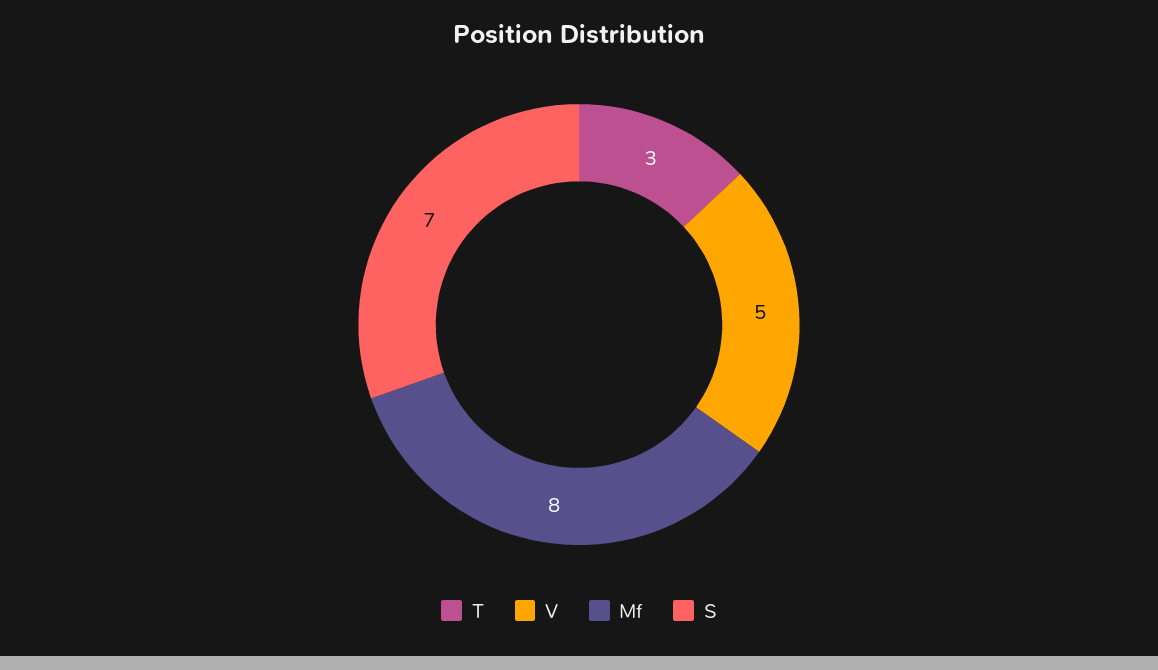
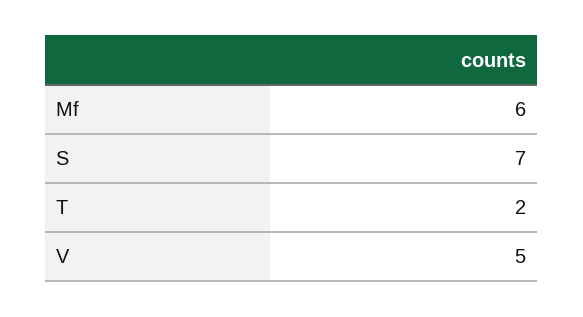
T: 3 -> 2
Mf: 8 -> 6

